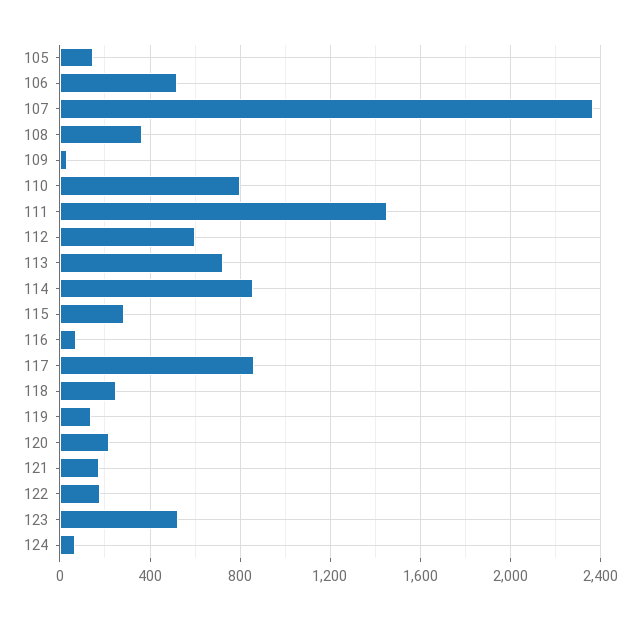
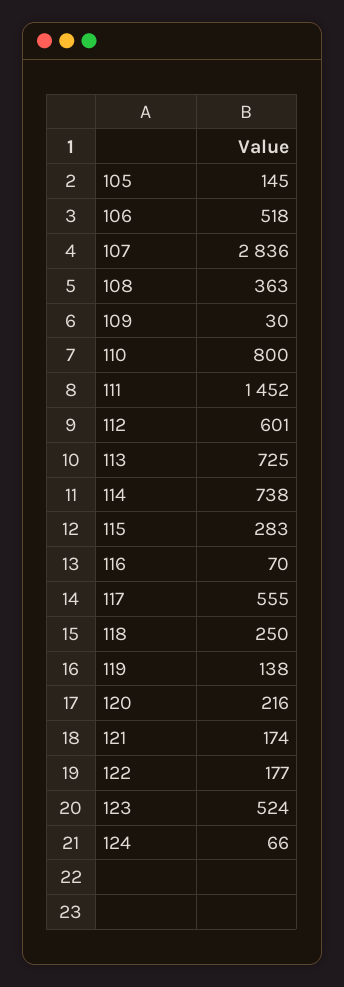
107: 2350 -> 2836
114: 850 -> 738
117: 850 -> 555

